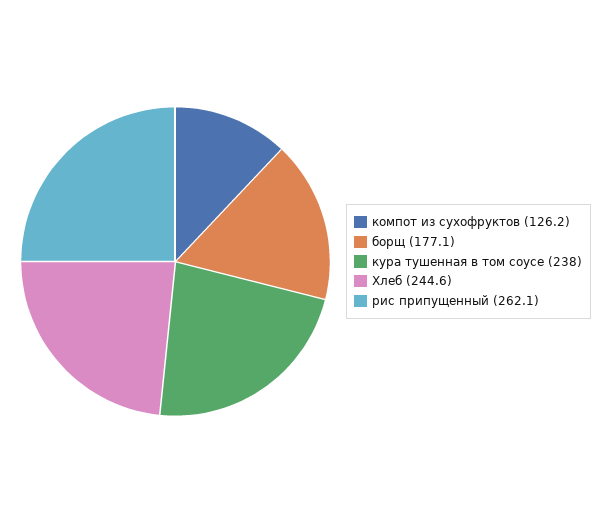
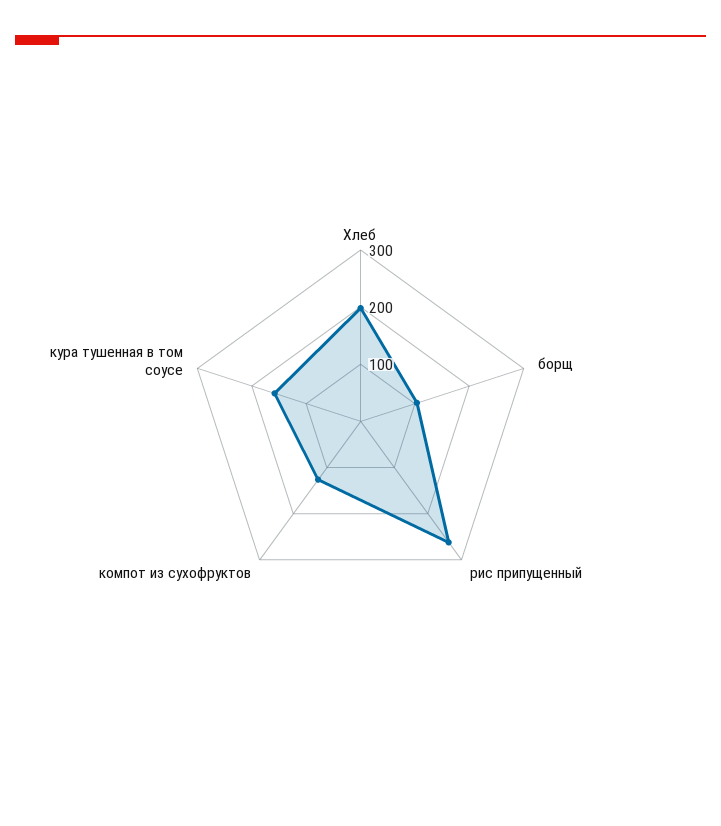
борщ: 177.1 -> 100
кура тушенная в том соусе: 238 -> 160
Хлеб: 244.6 -> 200

